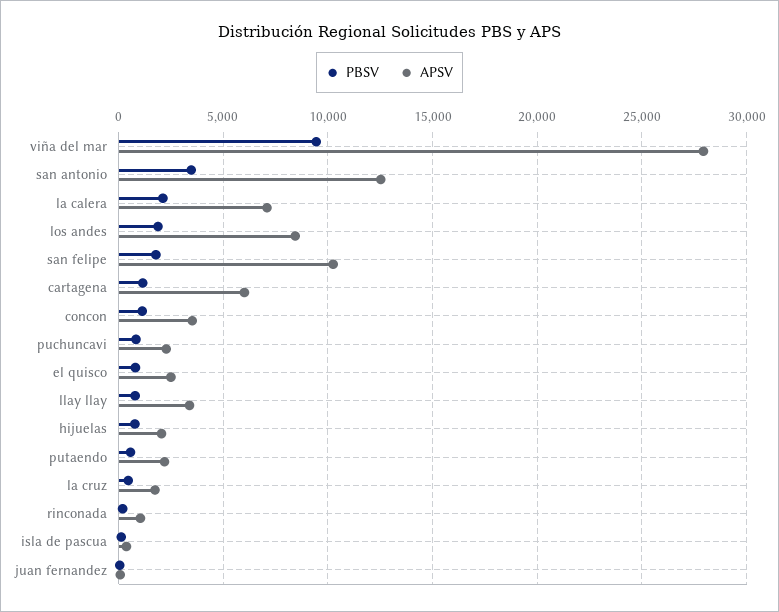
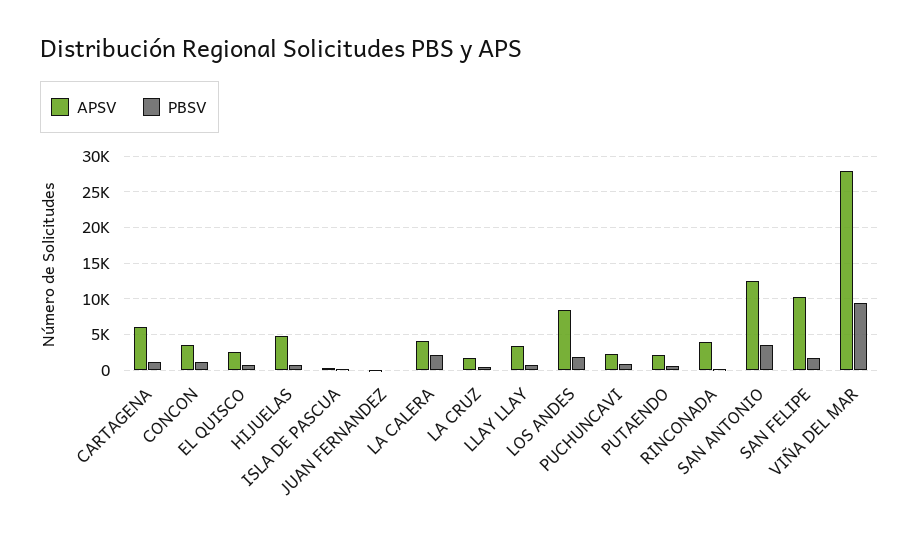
APSV, la calera: 7000 -> 4000
APSV, hijuelas: 2000 -> 5000
APSV, rinconada: 1000 -> 4000

